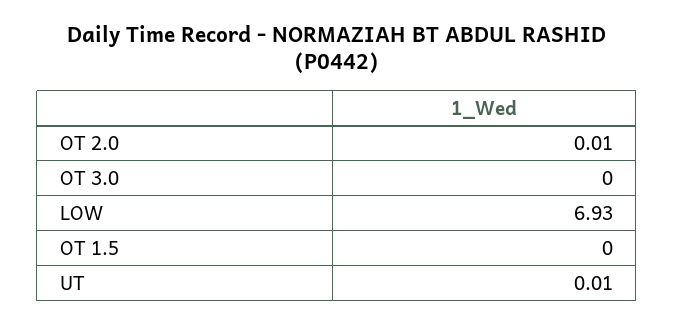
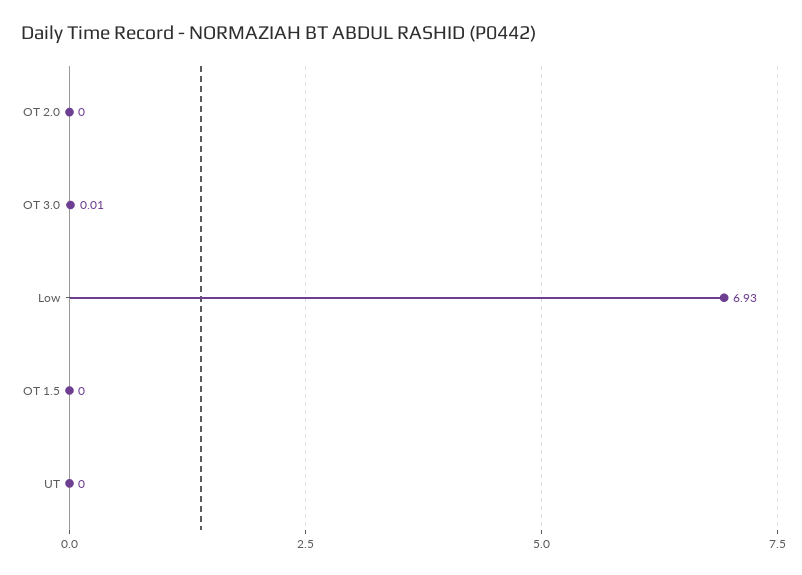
OT 2.0: 0.01 -> 0
OT 3.0: 0 -> 0.01
UT: 0.01 -> 0

